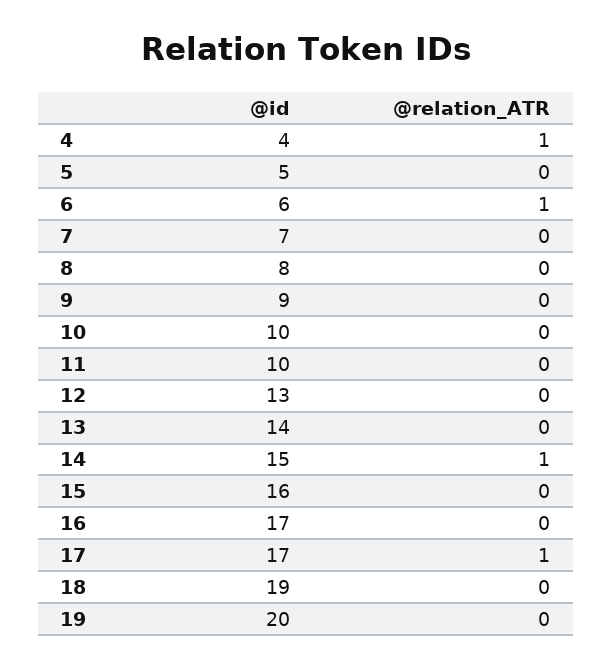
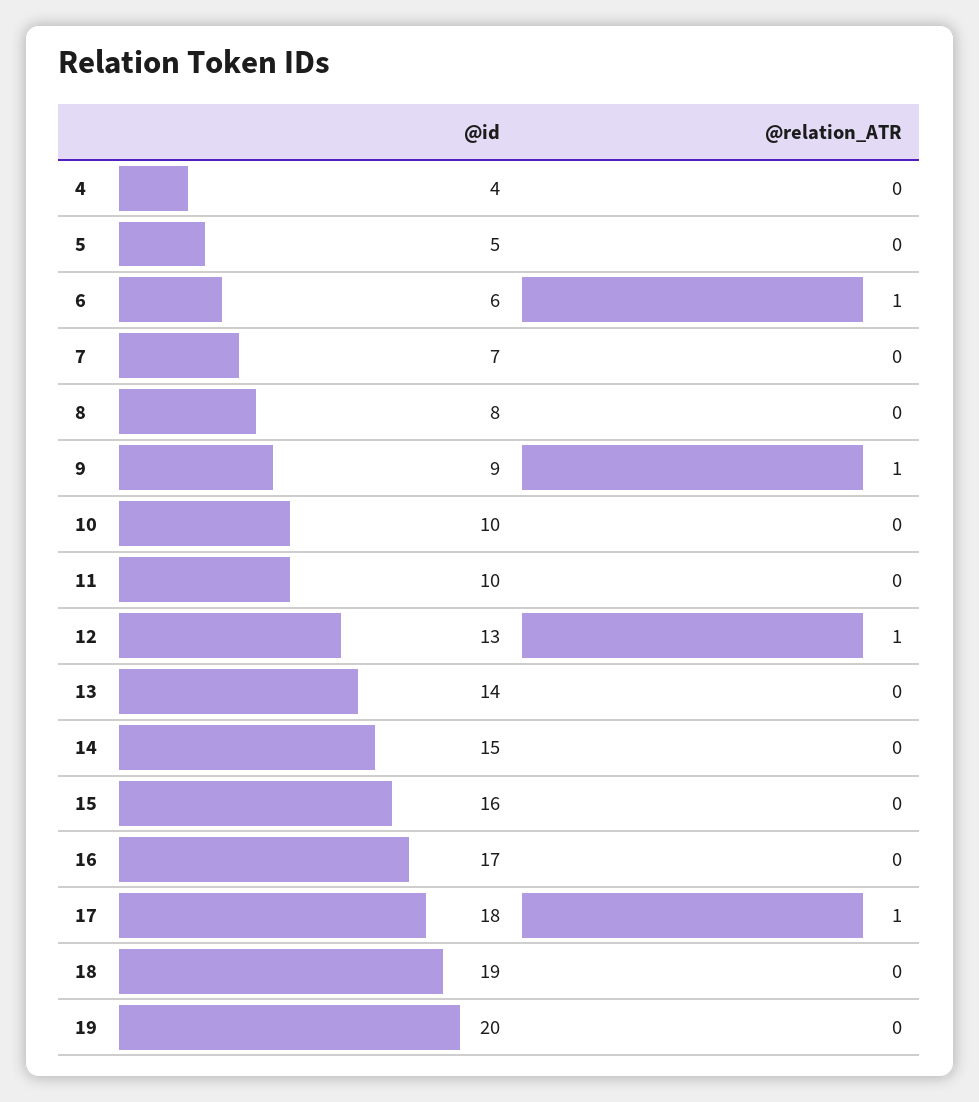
@relation_ATR, 4: 1 -> 0
@relation_ATR, 9: 0 -> 1
@relation_ATR, 12: 0 -> 1
@relation_ATR, 14: 1 -> 0
@id, 17: 17 -> 18

